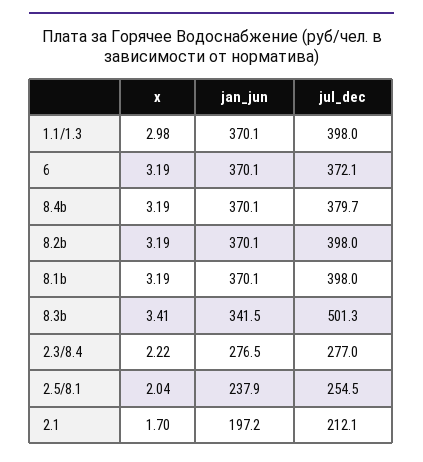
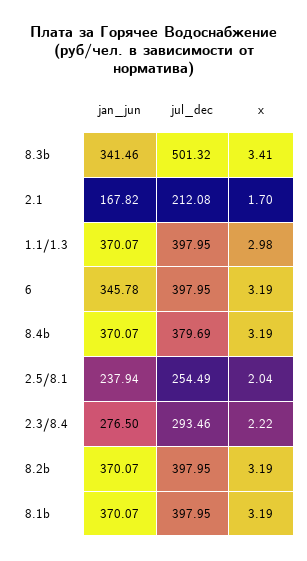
jan_jun, 6: 370.1 -> 345.78
jul_dec, 6: 372.1 -> 397.95
jul_dec, 2.3/8.4: 277 -> 293.46
jan_jun, 2.1: 197.2 -> 167.82

